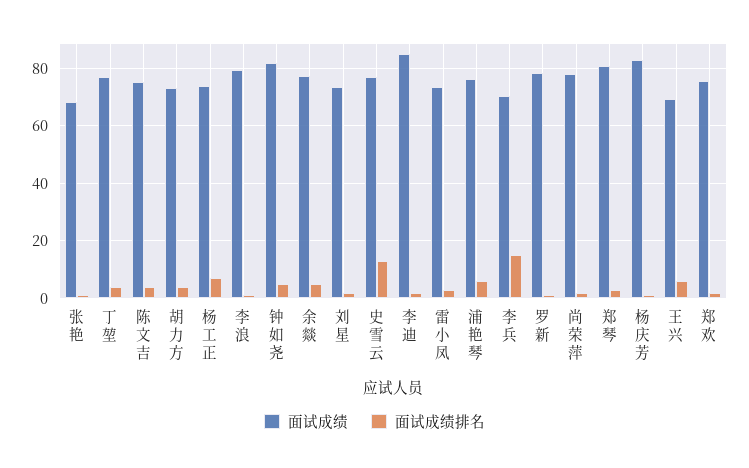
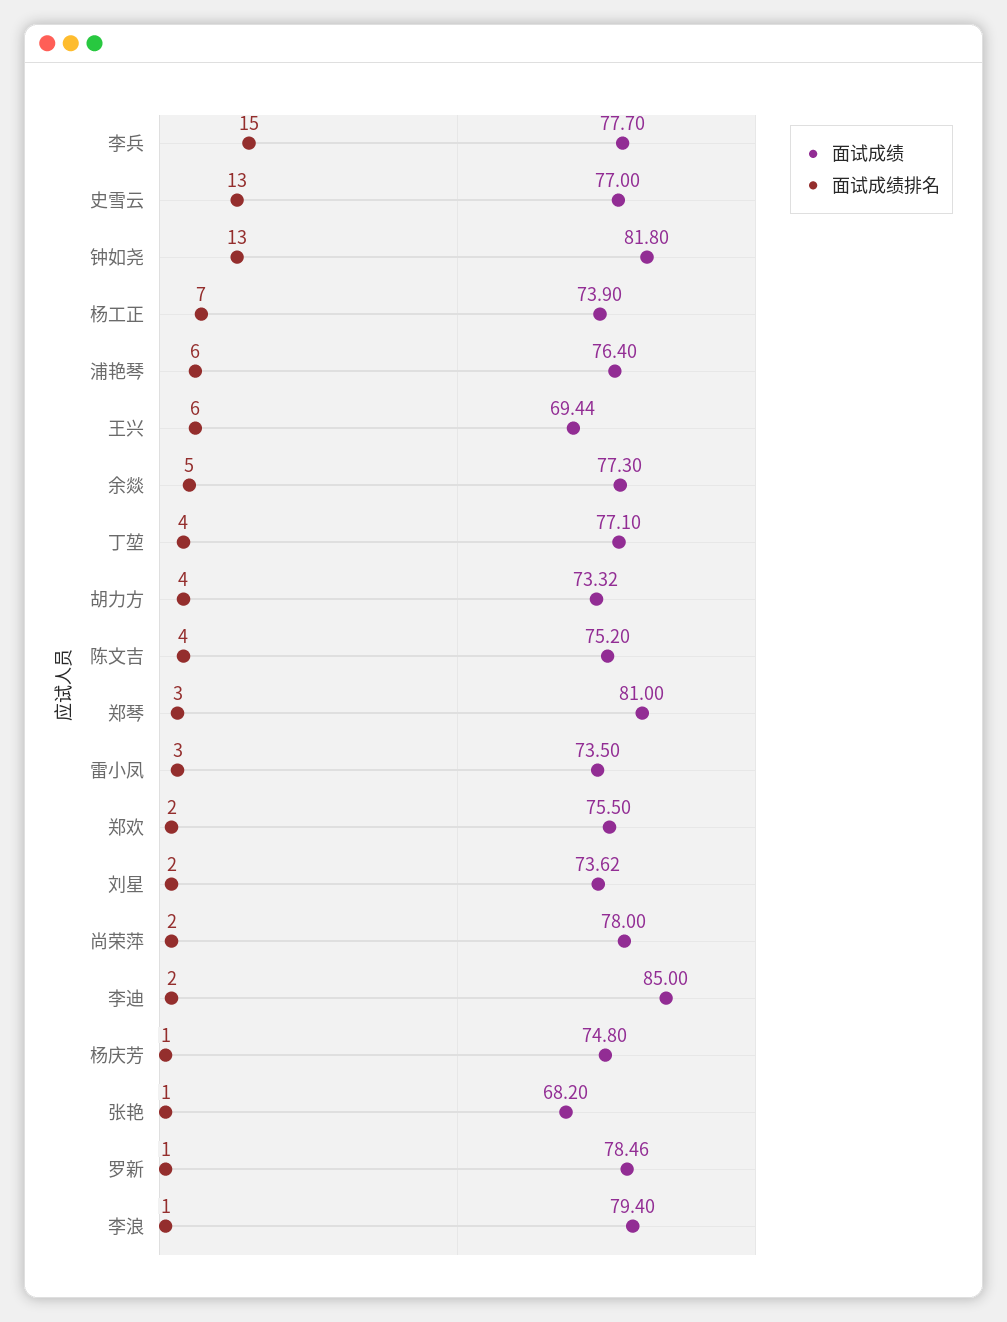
面试成绩排名, 钟如尧: 5 -> 13
面试成绩, 李兵: 70 -> 77.7
面试成绩, 杨庆芳: 82.5 -> 74.8

